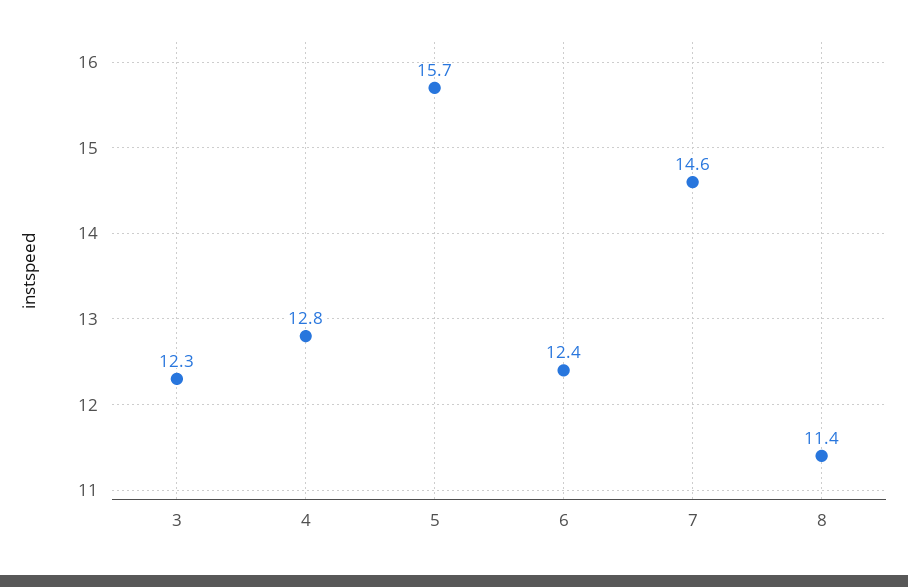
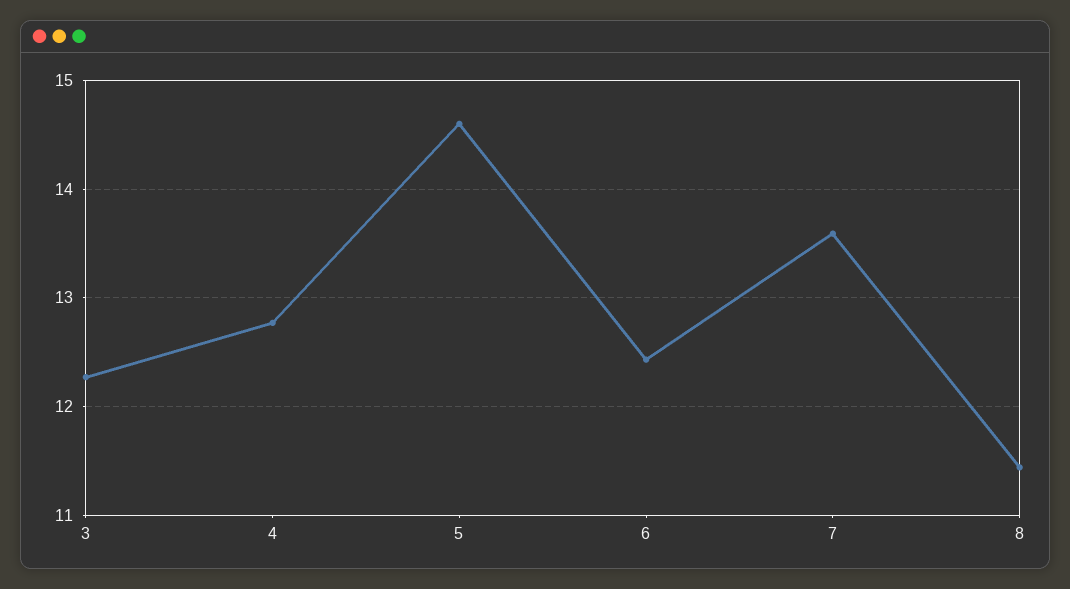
5: 15.7 -> 14.6
7: 14.6 -> 13.6

